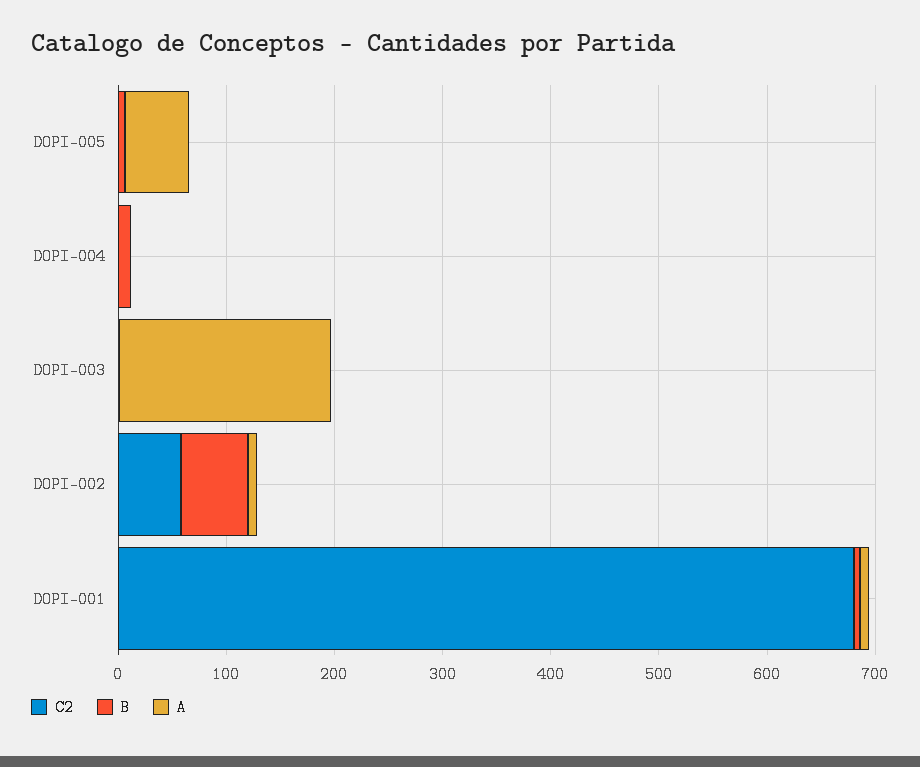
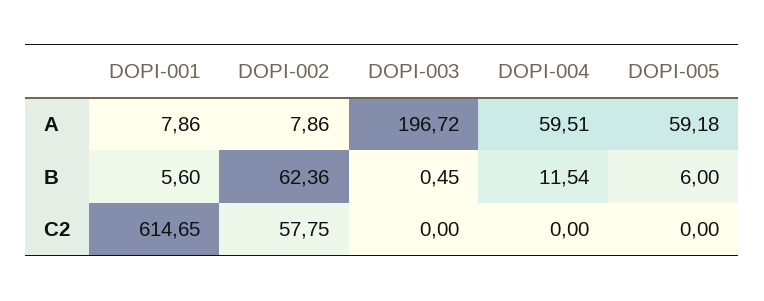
A, DOPI-004: 0 -> 59.51
C2, DOPI-001: 680 -> 614.65

